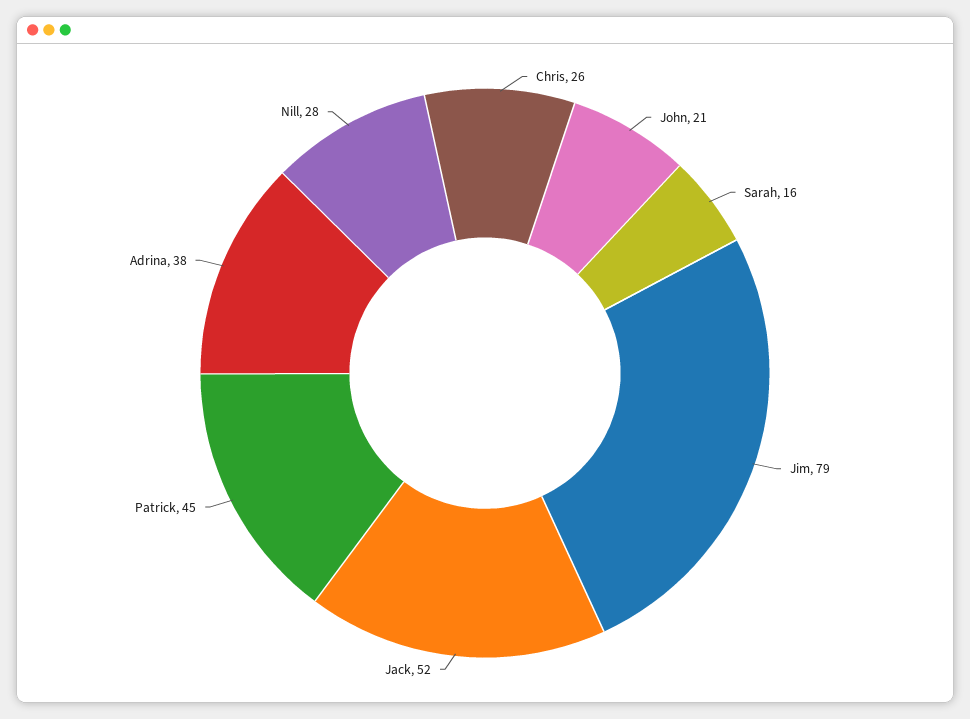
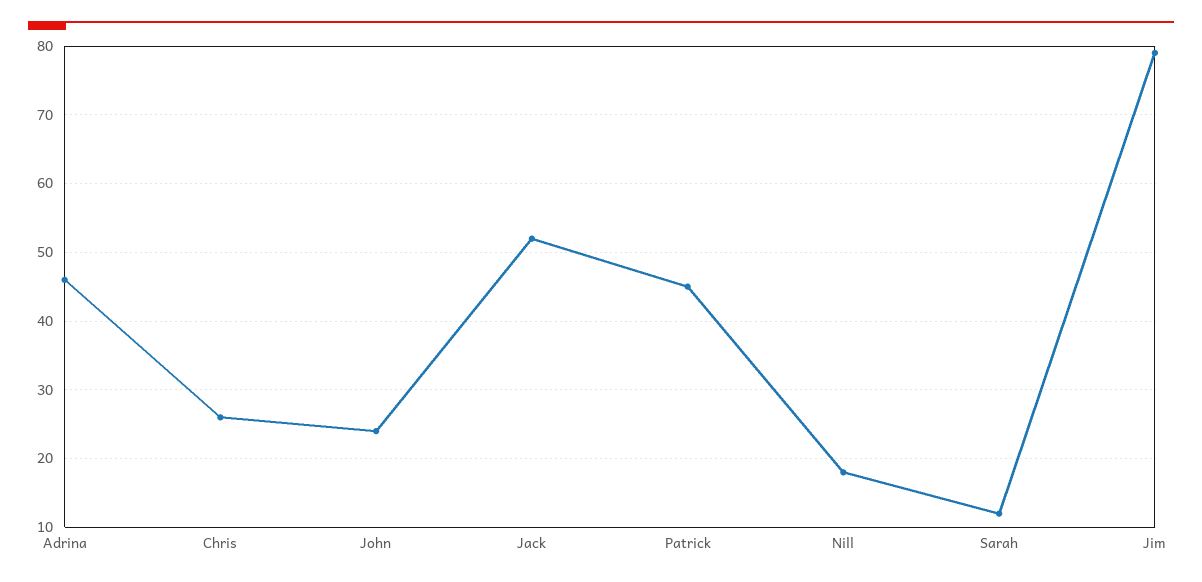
John: 21 -> 24
Sarah: 16 -> 12
Adrina: 38 -> 46
Nill: 28 -> 18

